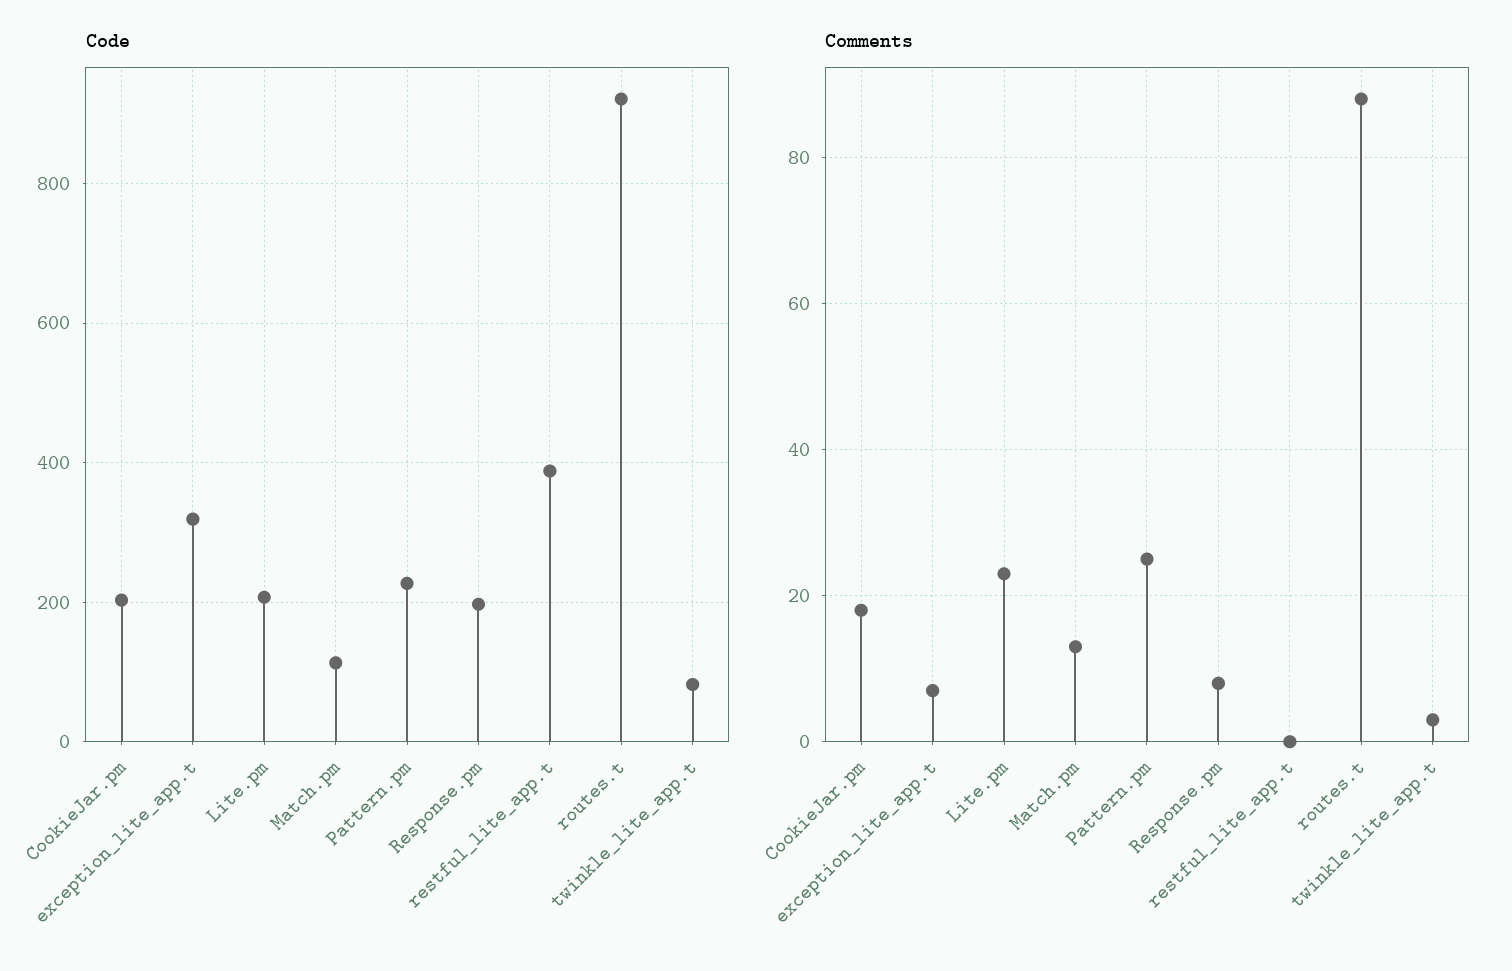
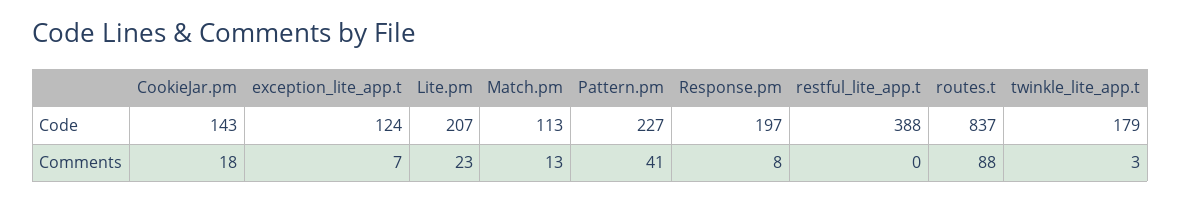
Code, CookieJar.pm: 200 -> 143
Code, exception_lite_app.t: 320 -> 124
Code, routes.t: 920 -> 837
Code, twinkle_lite_app.t: 80 -> 179
Comments, Pattern.pm: 25 -> 41

